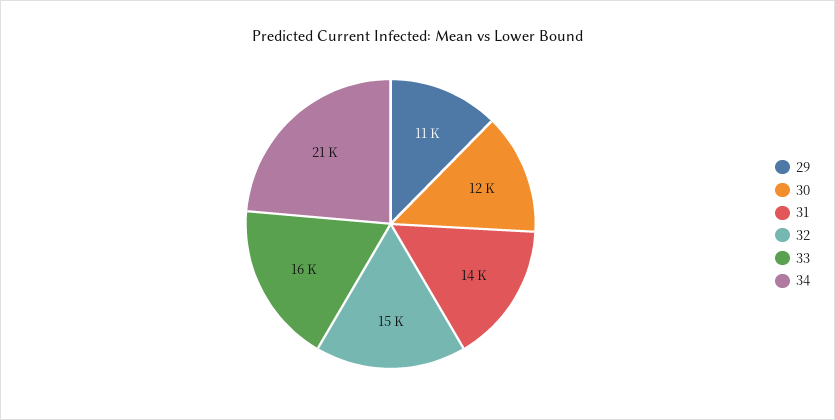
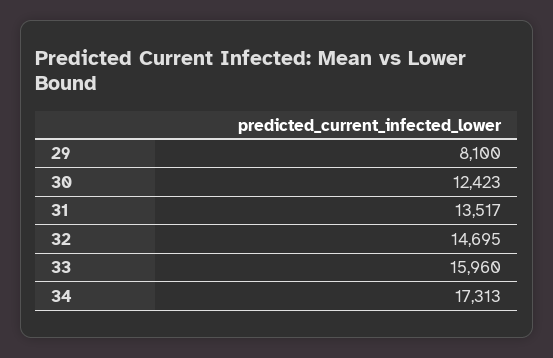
29: 11000 -> 8100
34: 21000 -> 17313

